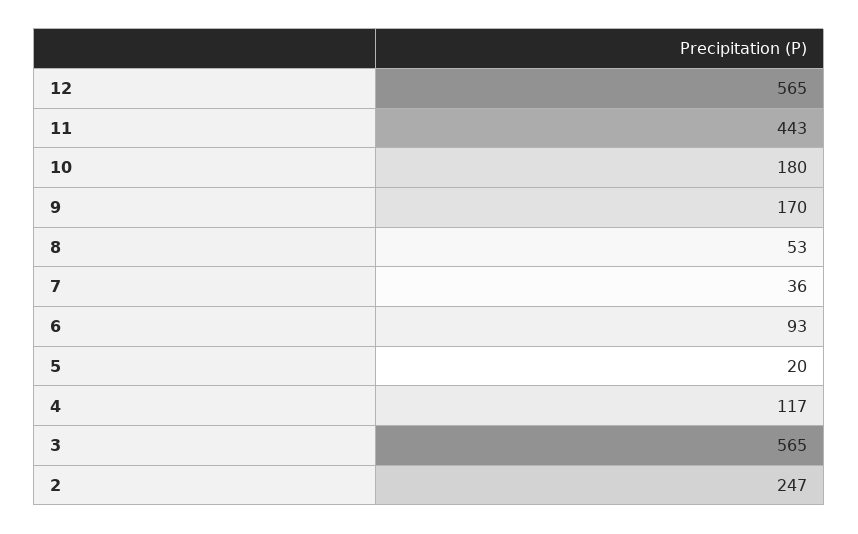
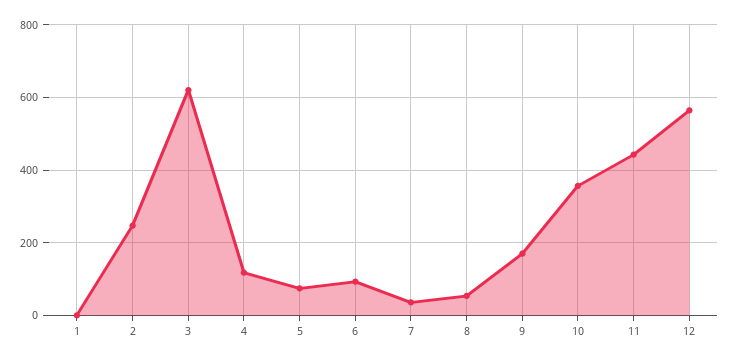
10: 180 -> 360
5: 20 -> 80
3: 565 -> 620
1: none -> 0

